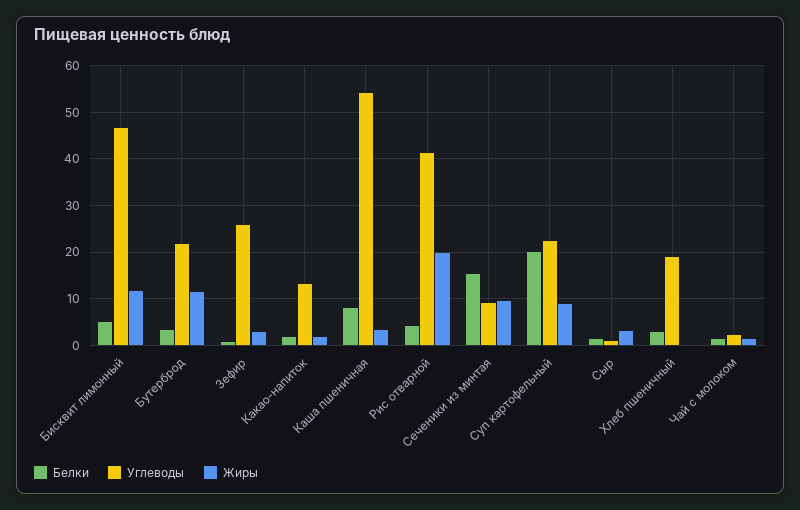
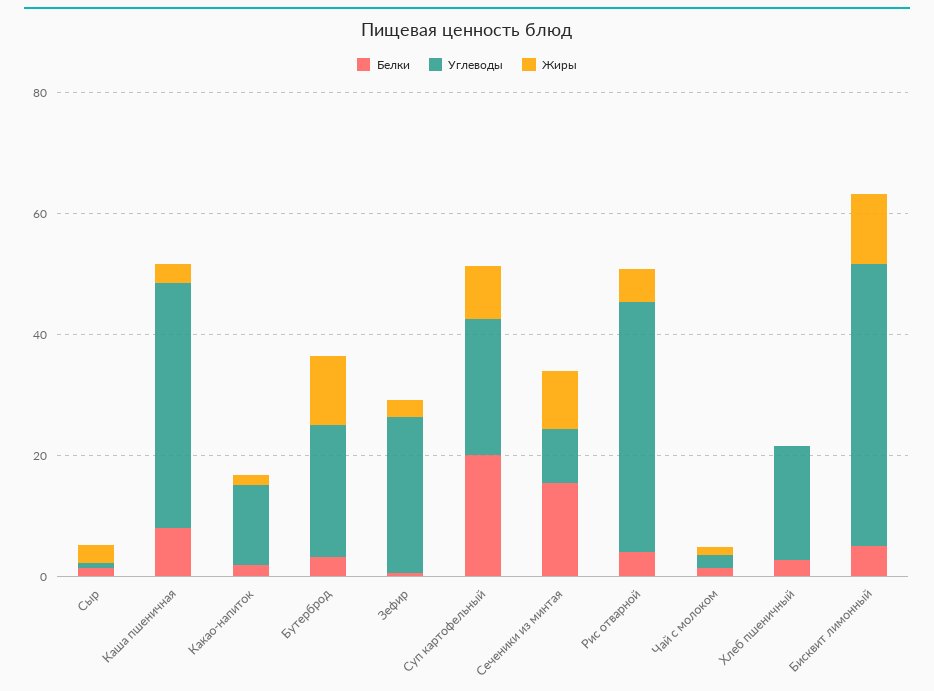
Углеводы, Каша пшеничная: 54 -> 40
Жиры, Рис отварной: 20 -> 5

